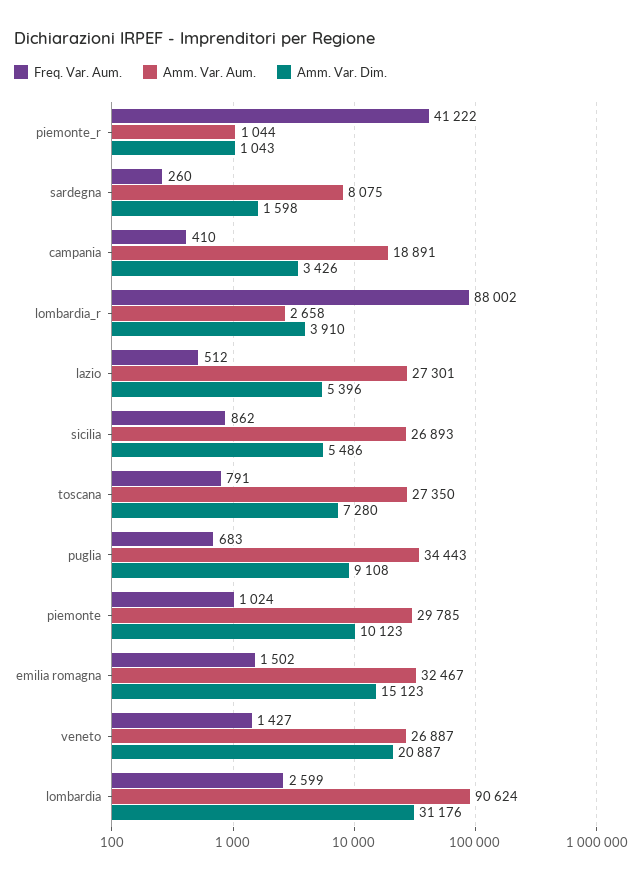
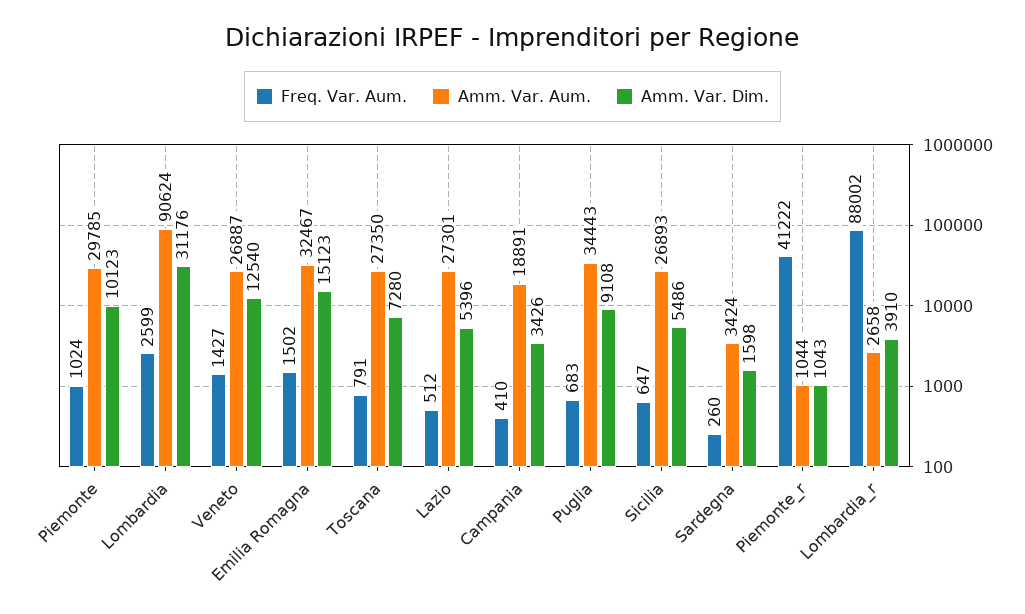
Amm. Var. Aum., sardegna: 8075 -> 3424
Freq. Var. Aum., sicilia: 862 -> 647
Amm. Var. Dim., veneto: 20887 -> 12540

